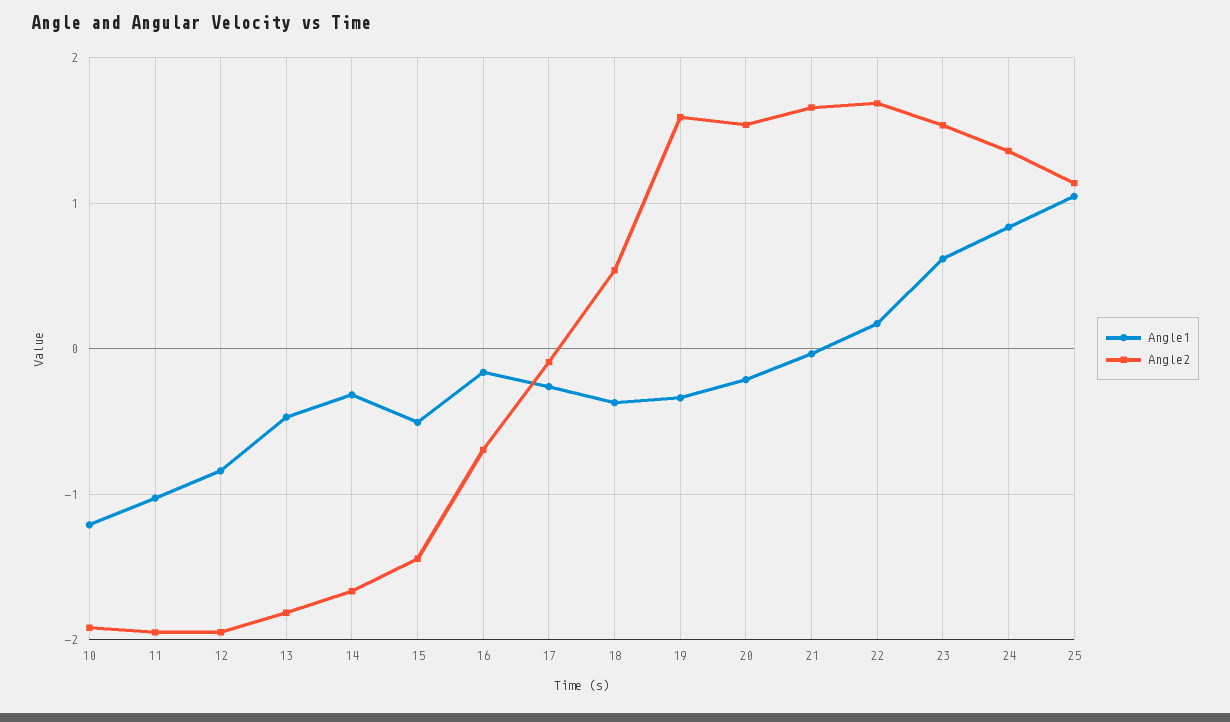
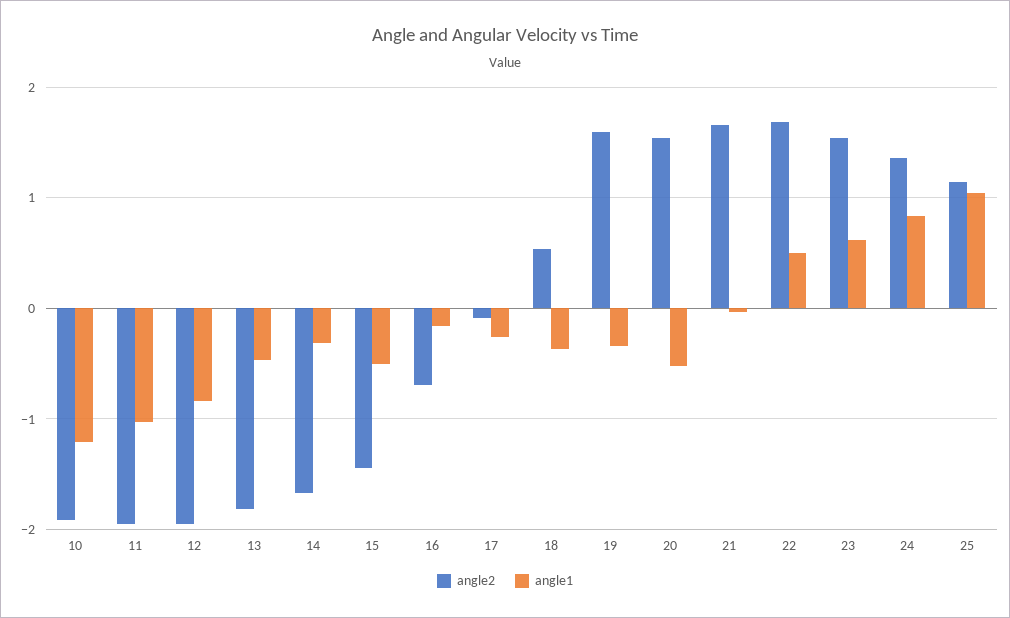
Angle1, 20: -0.2 -> -0.5
Angle1, 22: 0.2 -> 0.5

